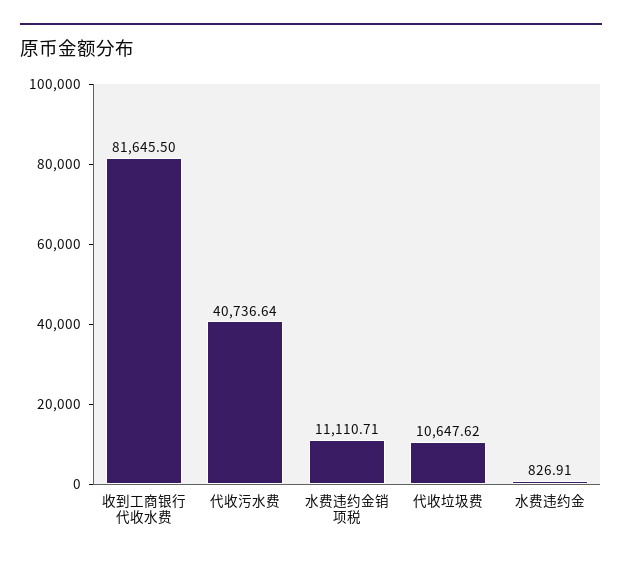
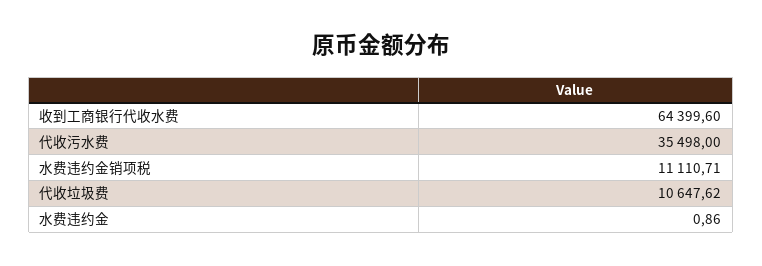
收到工商银行代收水费: 81645.5 -> 64399.6
代收污水费: 40736.64 -> 35498
水费违约金: 826.91 -> 0.86

